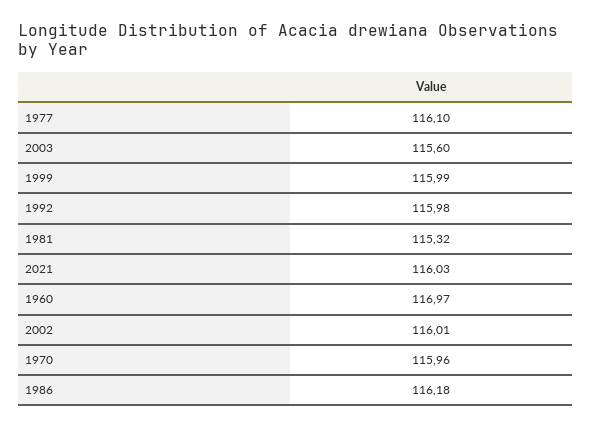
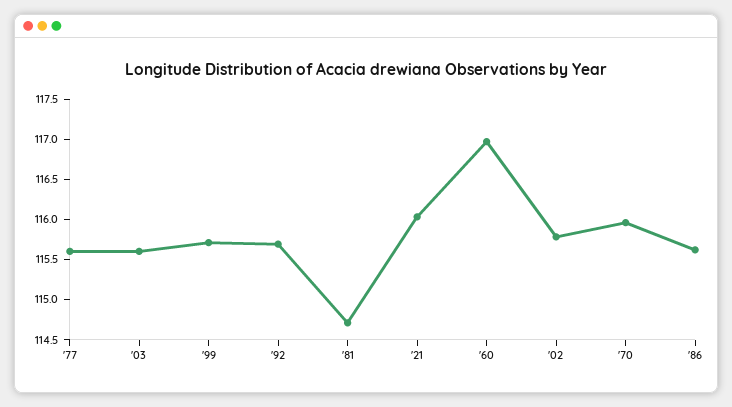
1977: 116.1 -> 115.6
1999: 115.99 -> 115.7
1992: 115.98 -> 115.7
1981: 115.32 -> 114.7
2002: 116.01 -> 115.8
1986: 116.18 -> 115.6

